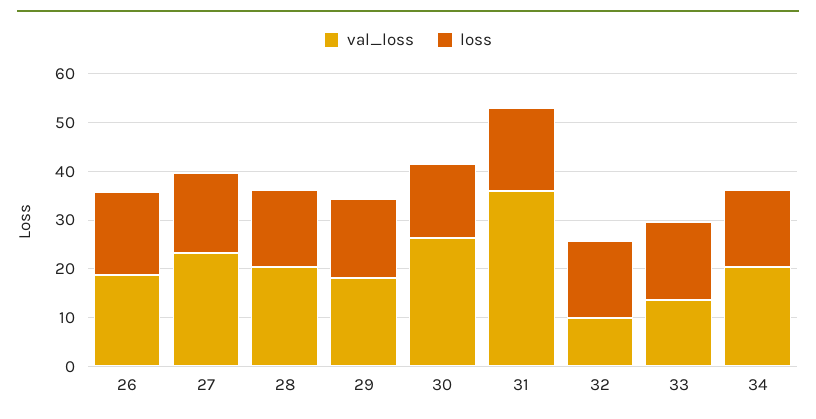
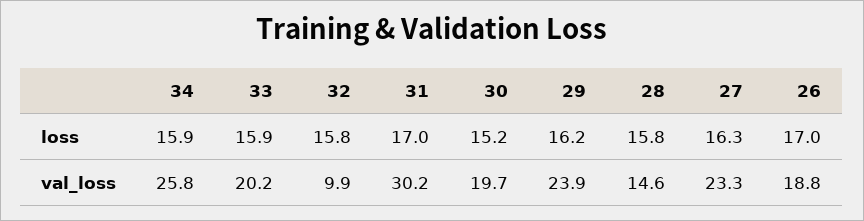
val_loss, 28: 20 -> 14.6
val_loss, 29: 18 -> 23.9
val_loss, 30: 26 -> 19.7
val_loss, 31: 36 -> 30.2
val_loss, 33: 14 -> 20.2
val_loss, 34: 20 -> 25.8

